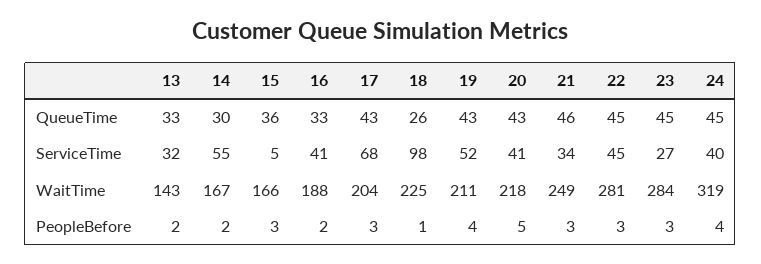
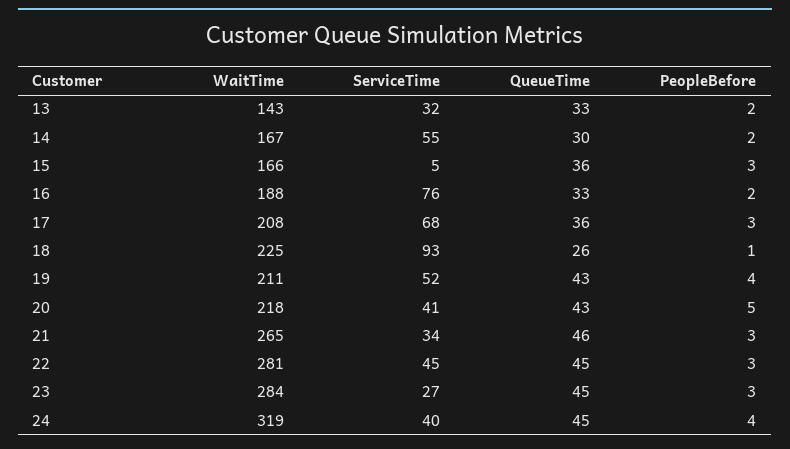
17, QueueTime: 43 -> 36
16, ServiceTime: 41 -> 76
18, ServiceTime: 98 -> 93
17, WaitTime: 204 -> 208
21, WaitTime: 249 -> 265

